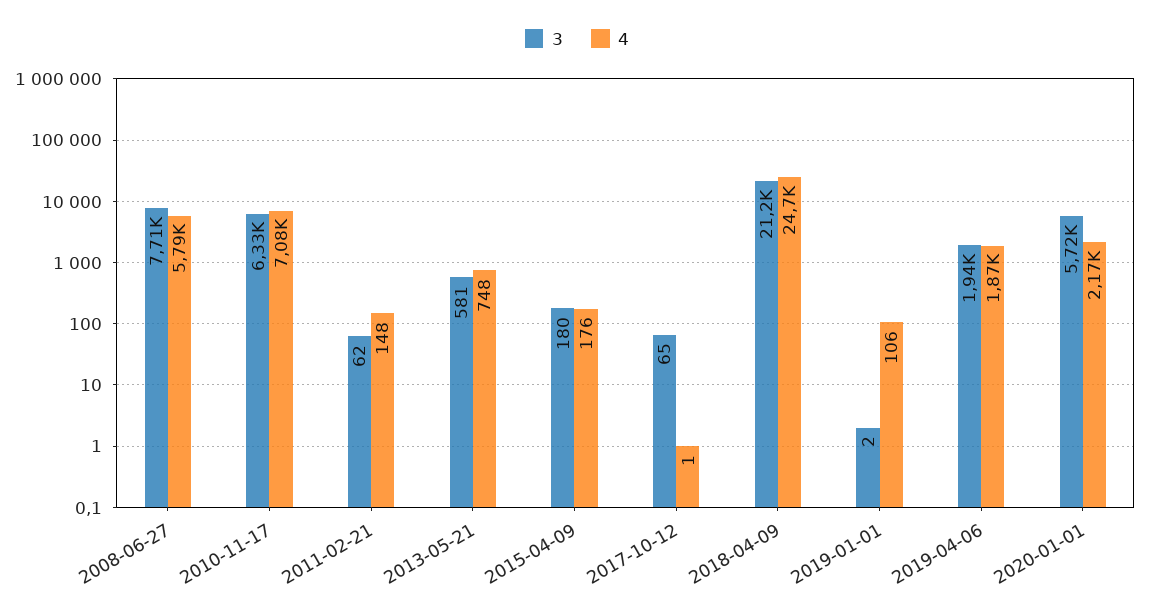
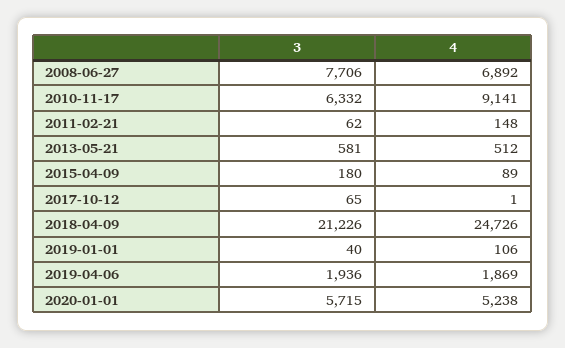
4, 2008-06-27: 5790 -> 6892
4, 2010-11-17: 7080 -> 9141
4, 2013-05-21: 748 -> 512
4, 2015-04-09: 176 -> 89
3, 2019-01-01: 2 -> 40
4, 2020-01-01: 2170 -> 5238

